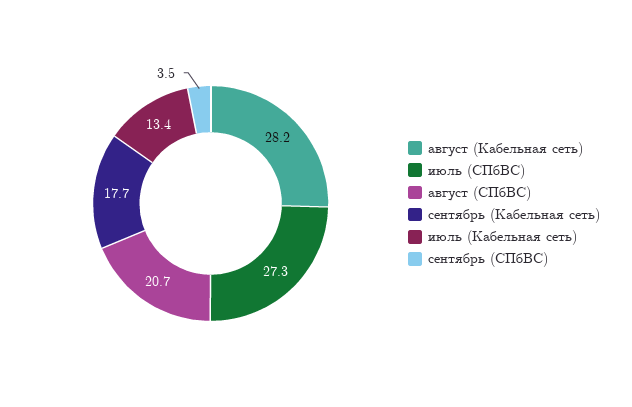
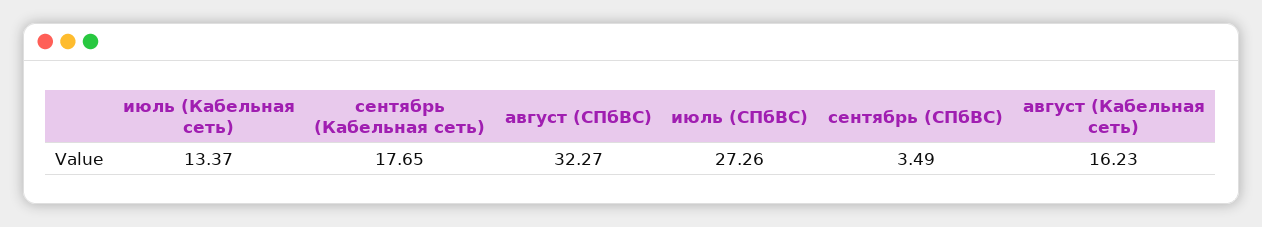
август (Кабельная сеть): 28.2 -> 16.23
август (СПбВС): 20.7 -> 32.27

